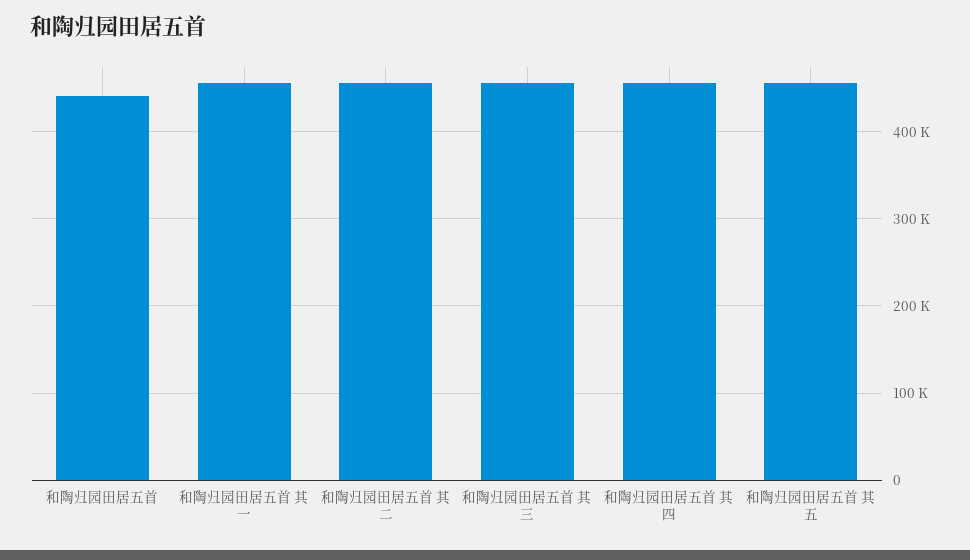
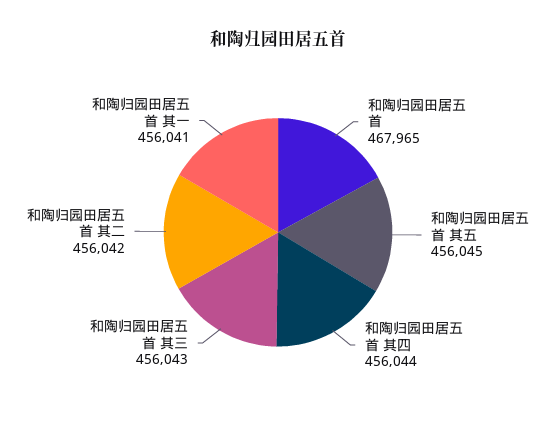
和陶归园田居五首: 440000 -> 467965

